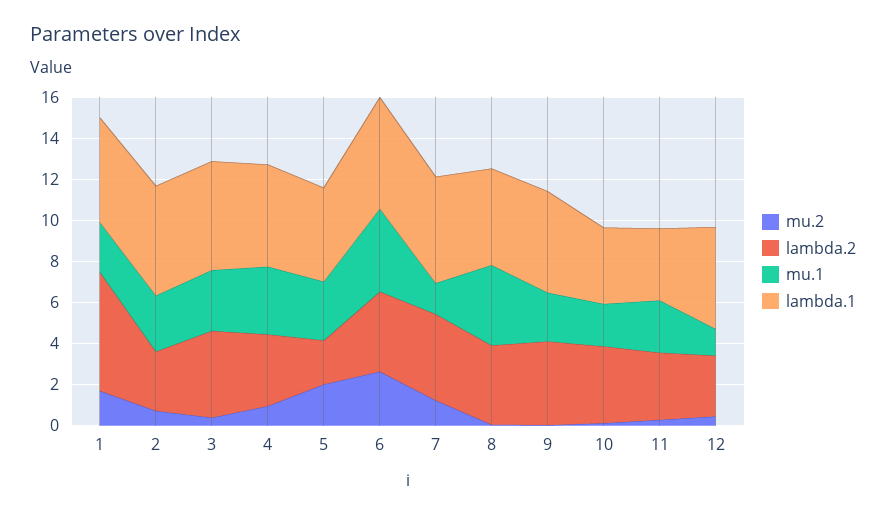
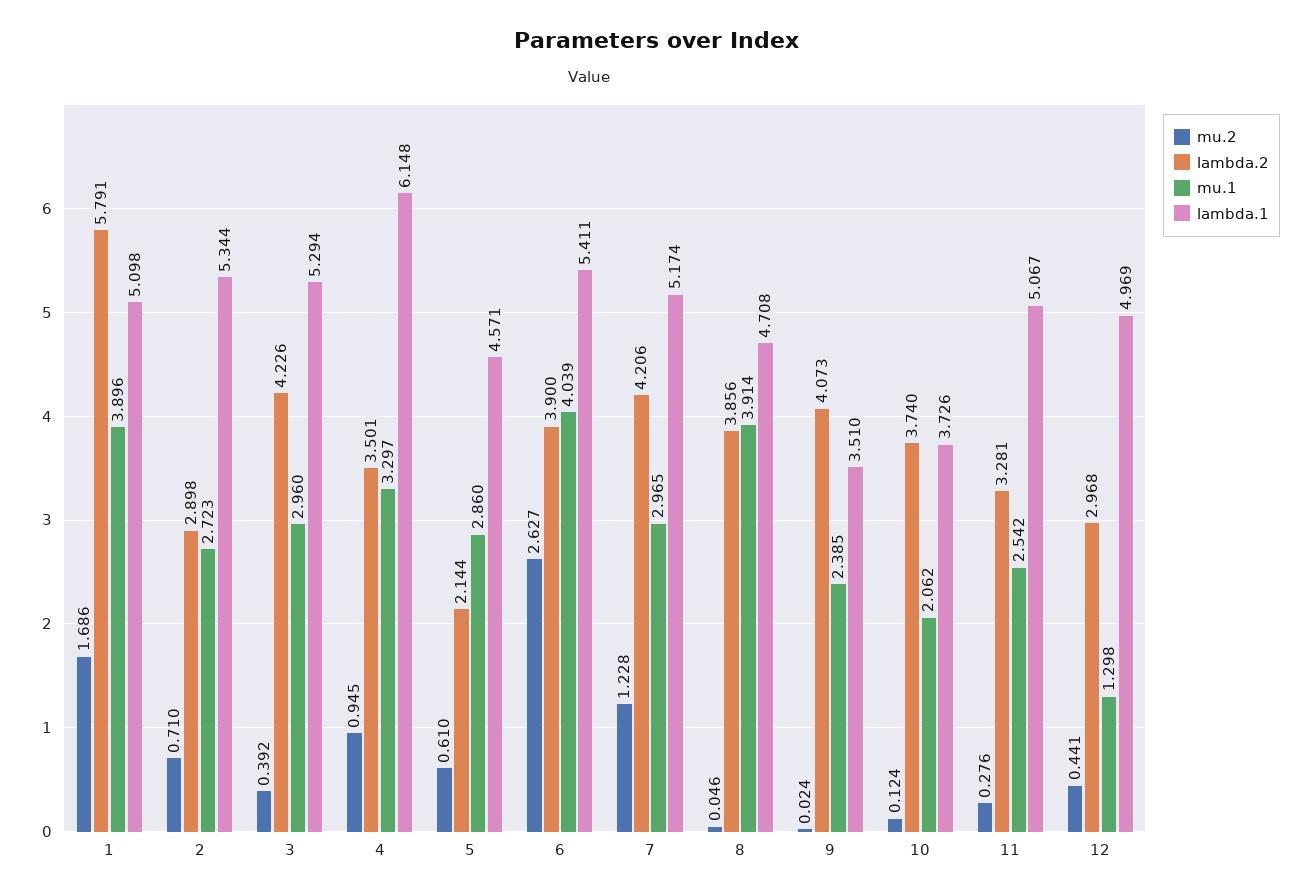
mu.1, 1: 2.5 -> 3.896
lambda.1, 4: 5 -> 6.148
mu.2, 5: 2 -> 0.61
mu.1, 7: 1.5 -> 2.965
lambda.1, 9: 5 -> 3.51
lambda.1, 11: 3.5 -> 5.067

